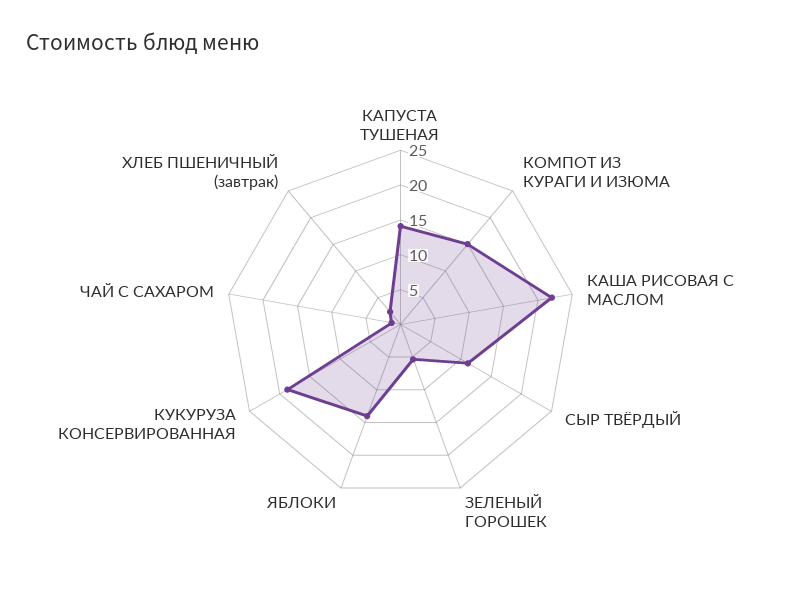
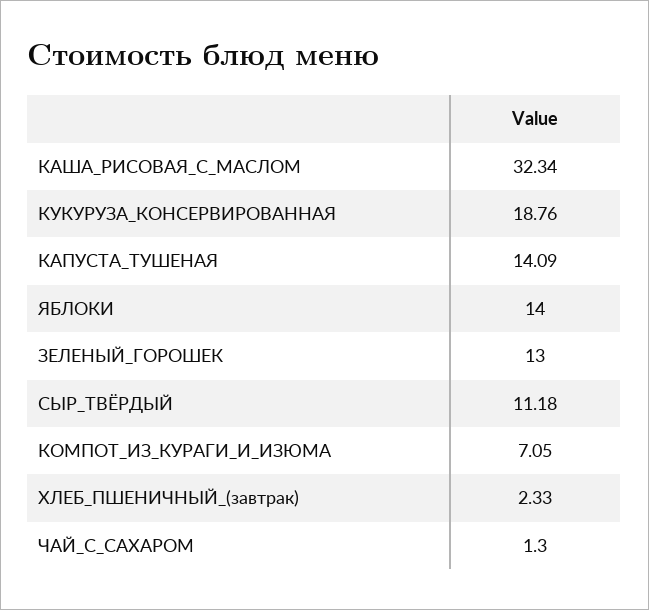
КОМПОТ ИЗ КУРАГИ И ИЗЮМА: 15 -> 7.05
КАША РИСОВАЯ С МАСЛОМ: 22.5 -> 32.34
ЗЕЛЕНЫЙ ГОРОШЕК: 5 -> 13

